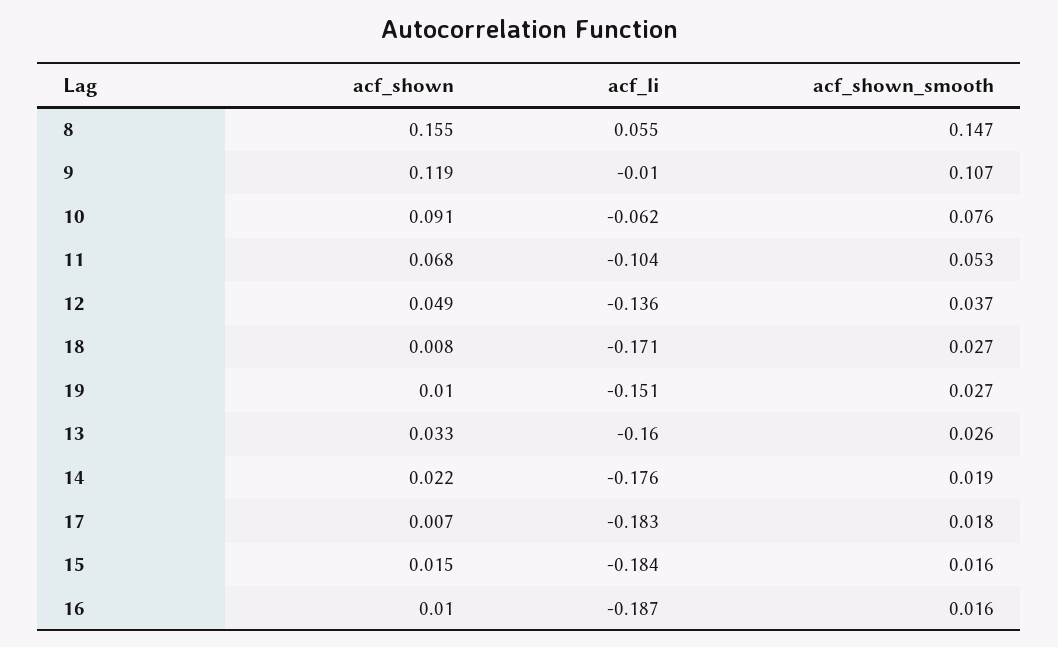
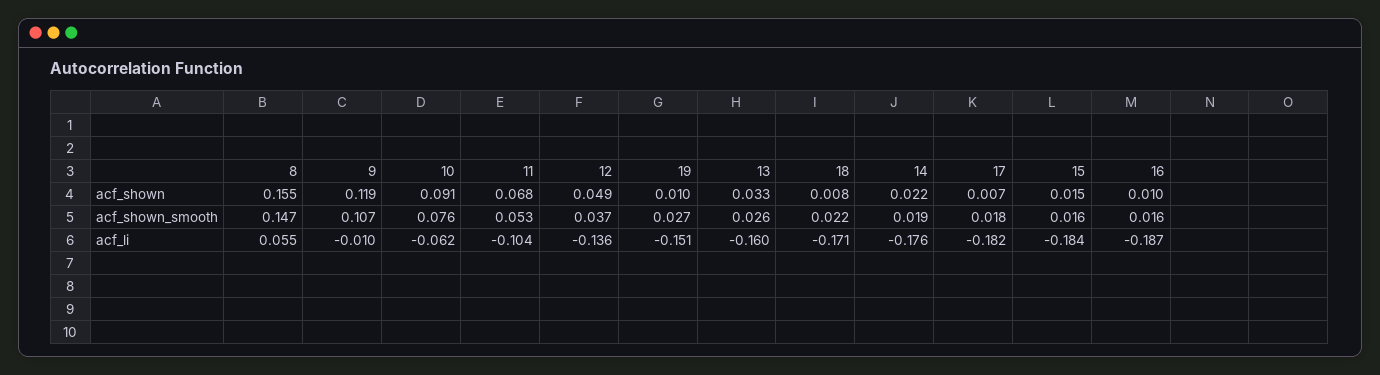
acf_shown_smooth, 18: 0.027 -> 0.022
acf_li, 17: -0.183 -> -0.182

